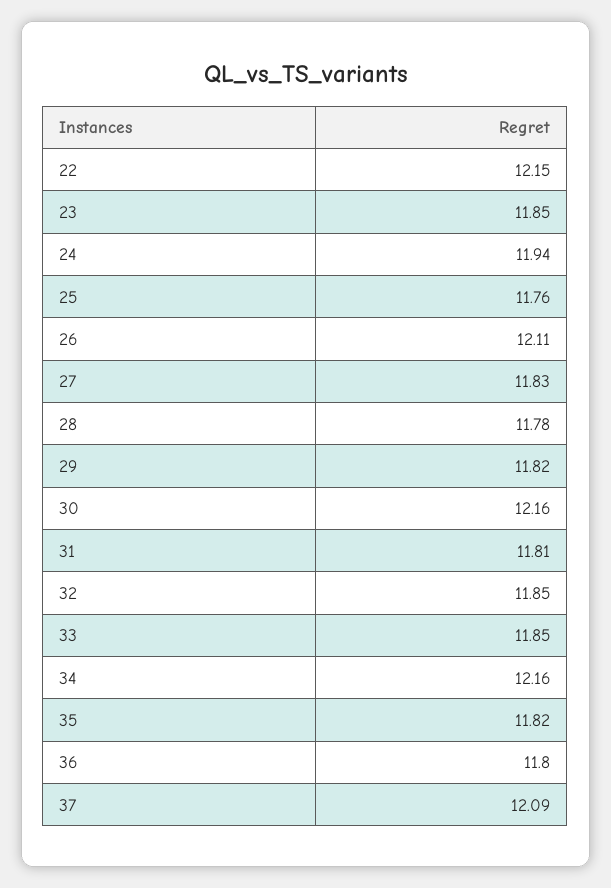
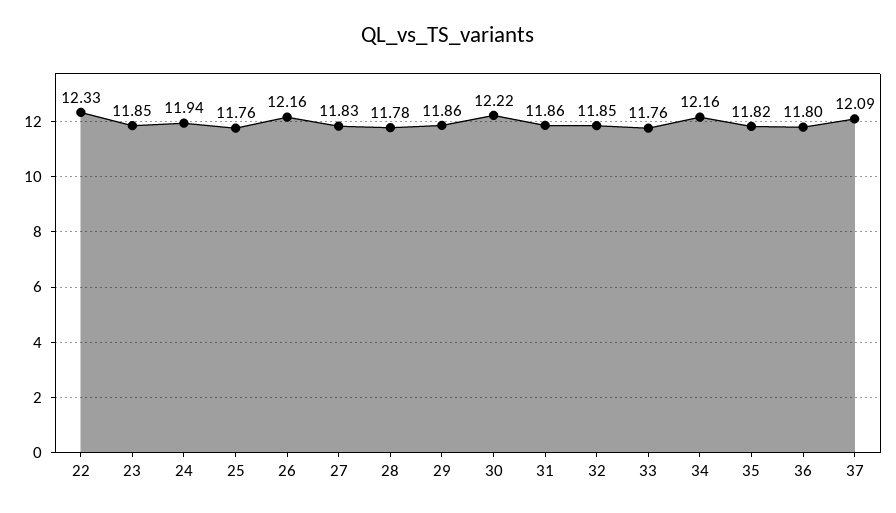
22: 12.15 -> 12.33
26: 12.11 -> 12.16
29: 11.82 -> 11.86
30: 12.16 -> 12.22
31: 11.81 -> 11.86
33: 11.85 -> 11.76

